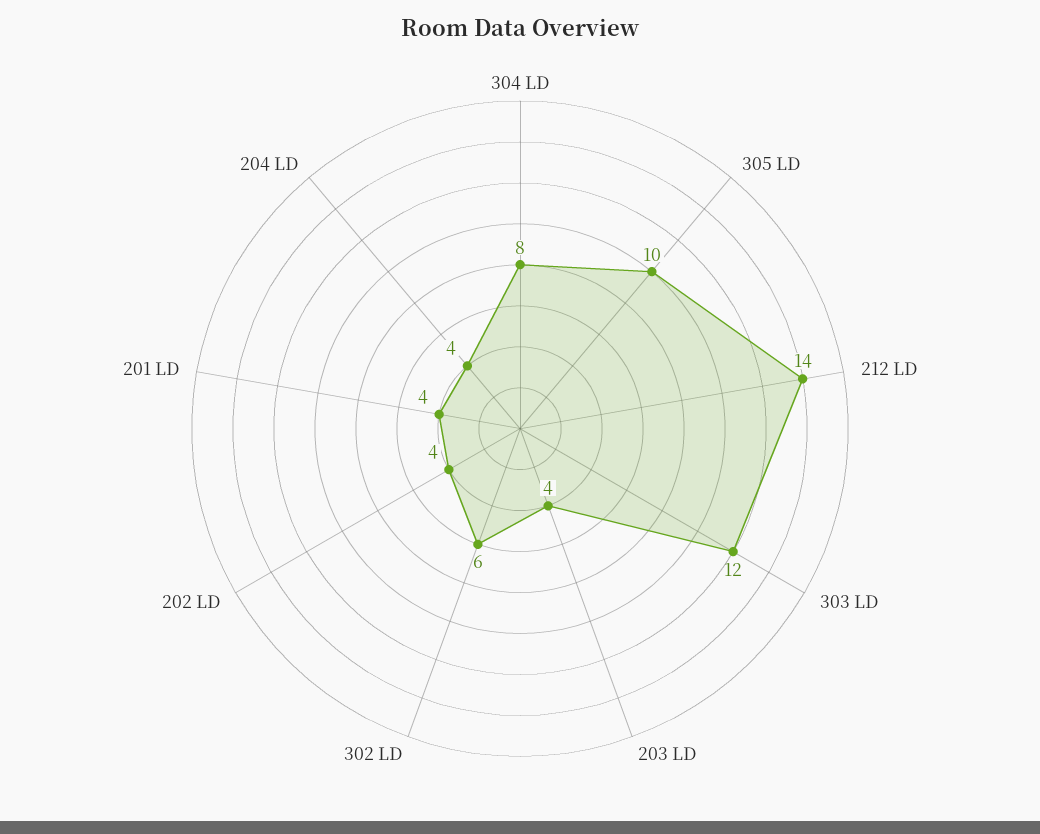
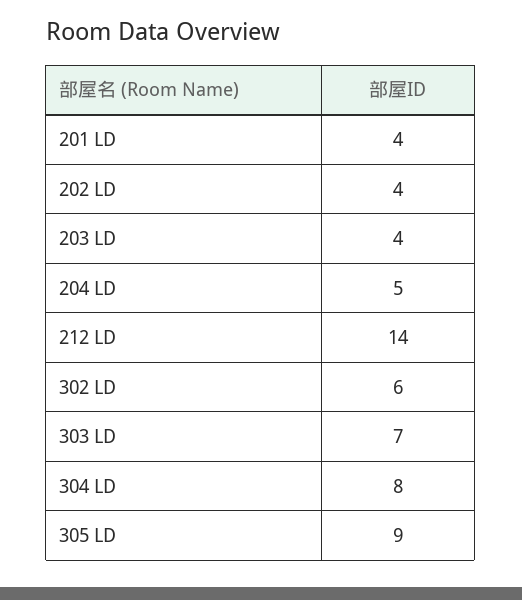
305 LD: 10 -> 9
303 LD: 12 -> 7
204 LD: 4 -> 5

